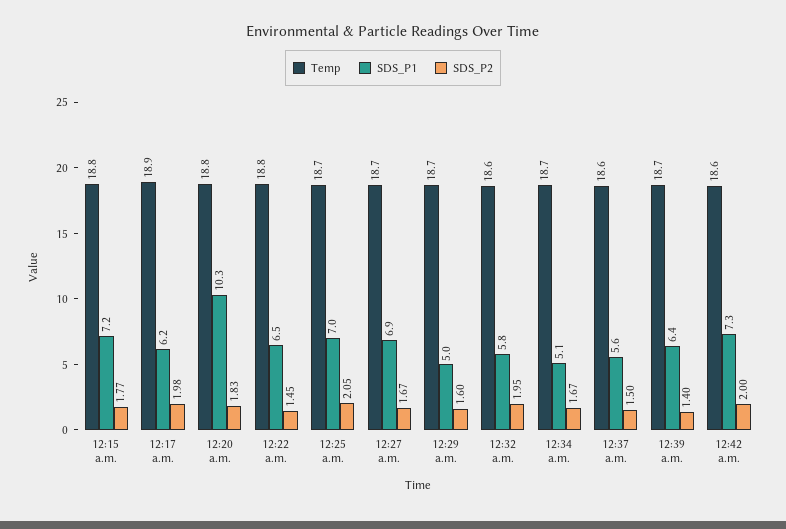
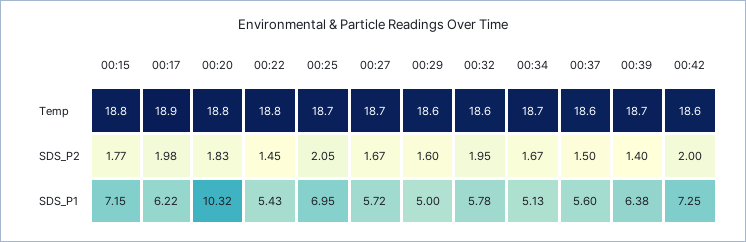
SDS_P1, 12:22 a.m.: 6.5 -> 5.43
SDS_P1, 12:27 a.m.: 6.9 -> 5.72
Temp, 12:29 a.m.: 18.7 -> 18.6

